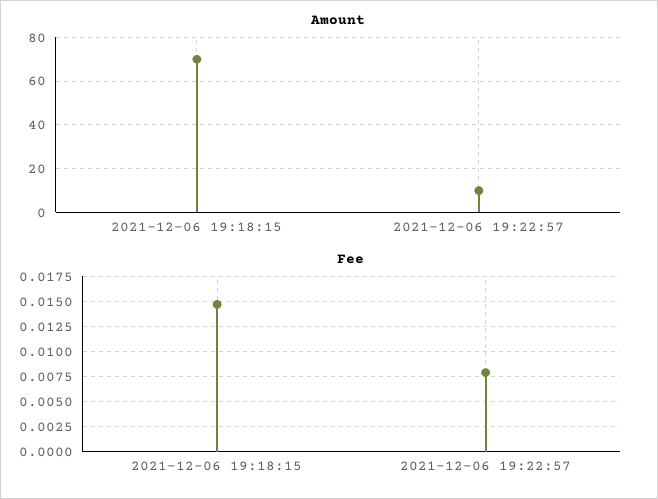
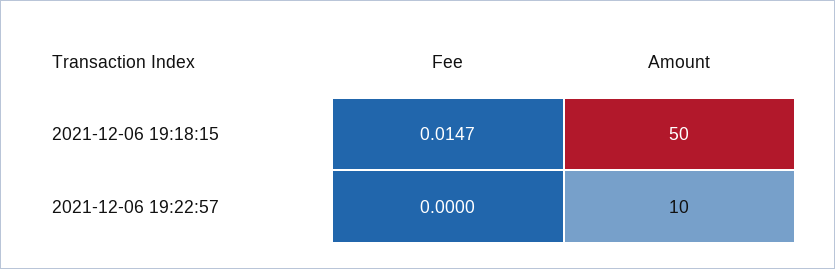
Amount, 2021-12-06 19:18:15: 70 -> 50
Fee, 2021-12-06 19:22:57: 0.0075 -> 0

